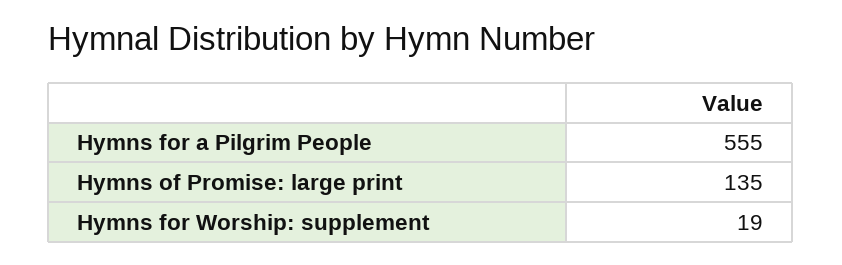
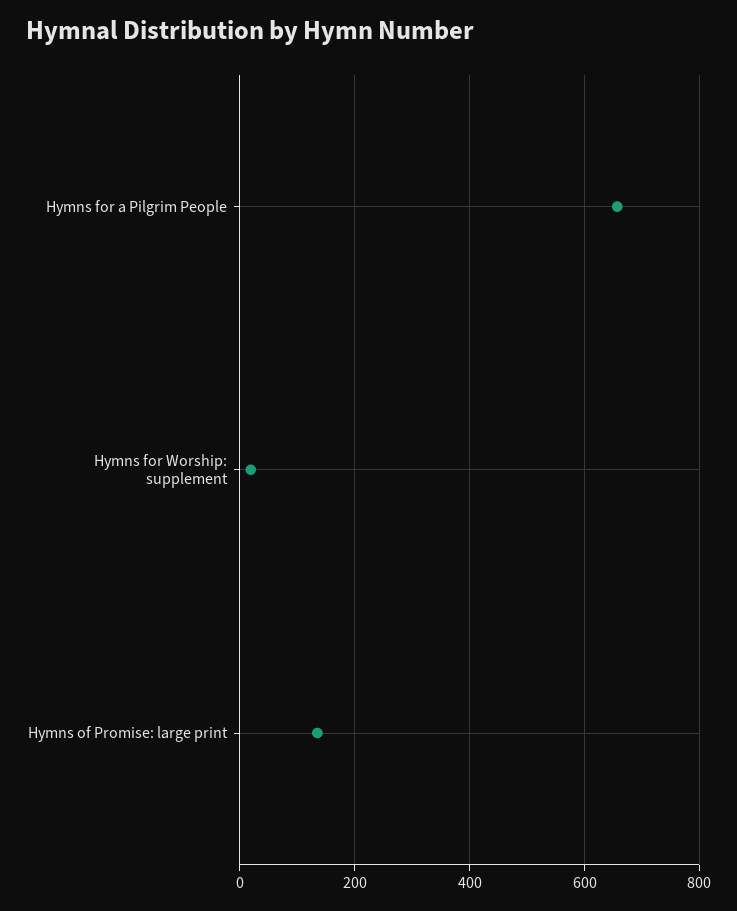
Hymns for a Pilgrim People: 555 -> 660

